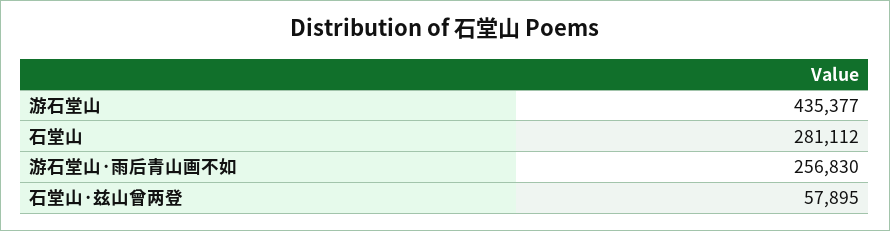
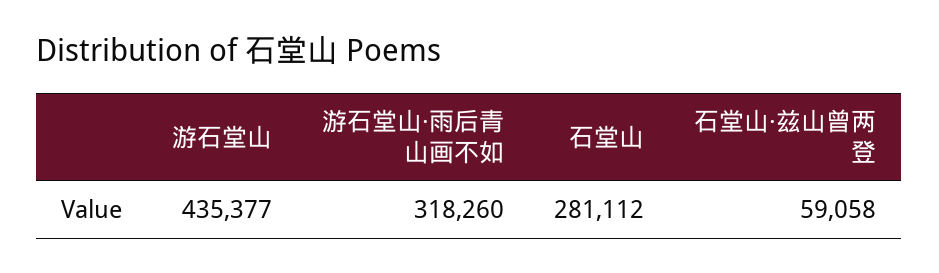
游石堂山·雨后青山画不如: 256830 -> 318260
石堂山·兹山曾两登: 57895 -> 59058

